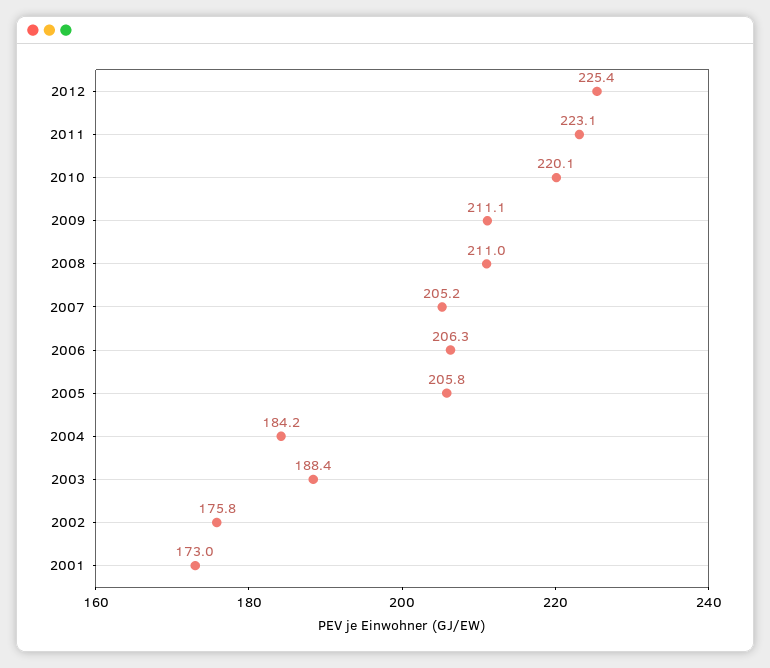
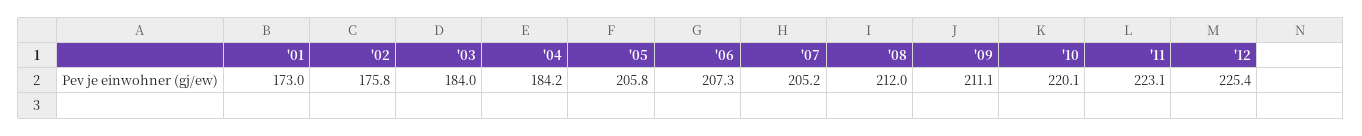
2008: 211 -> 212
2006: 206.3 -> 207.3
2003: 188.4 -> 184

